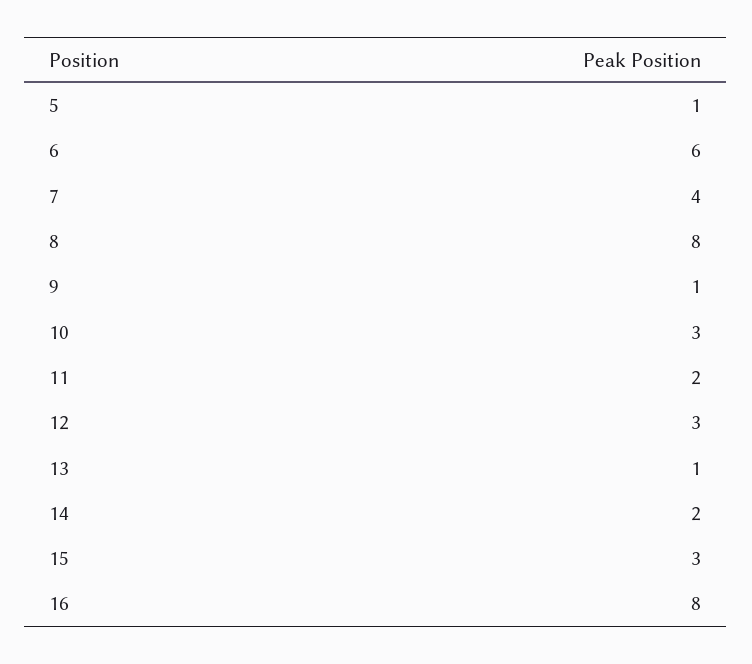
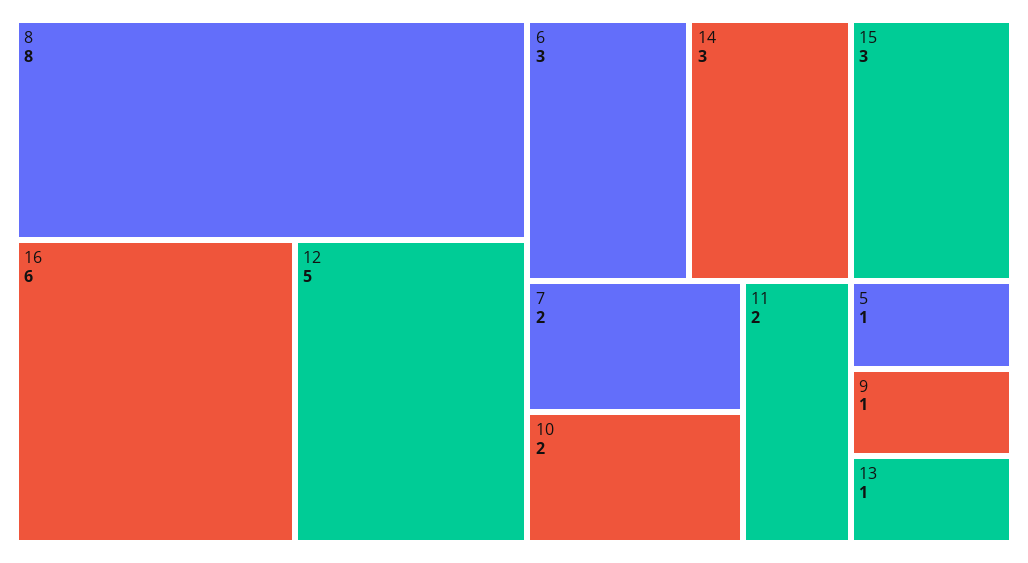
6: 6 -> 3
7: 4 -> 2
10: 3 -> 2
12: 3 -> 5
14: 2 -> 3
16: 8 -> 6

